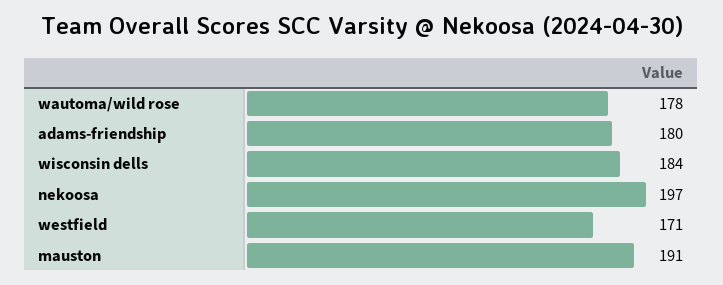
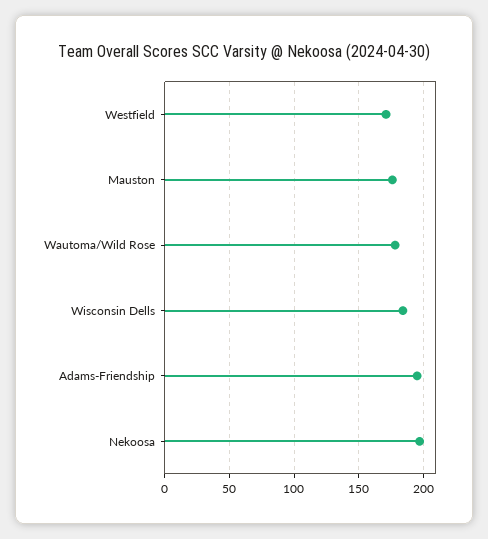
adams-friendship: 180 -> 195
mauston: 191 -> 175

